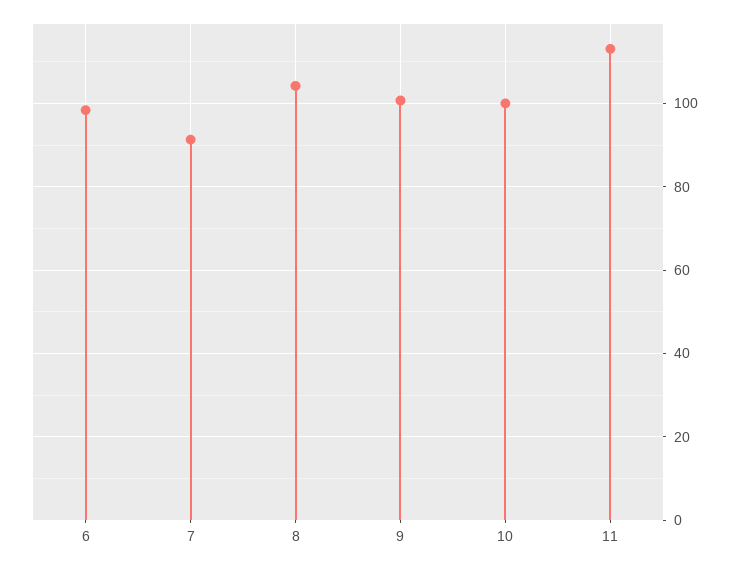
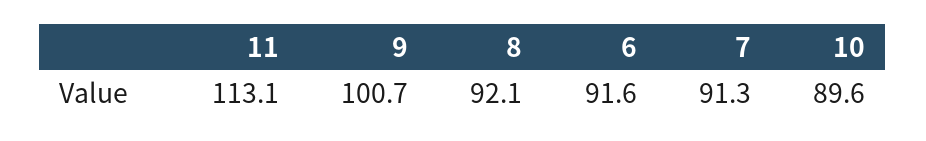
6: 98 -> 91.6
8: 104 -> 92.1
10: 100 -> 89.6

